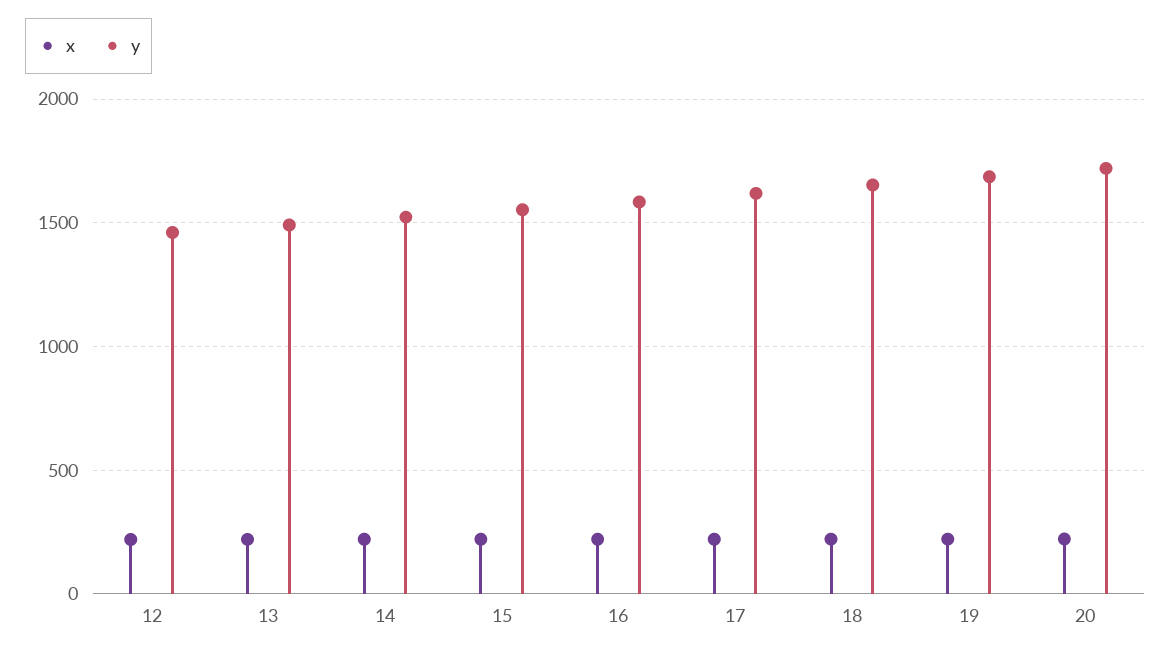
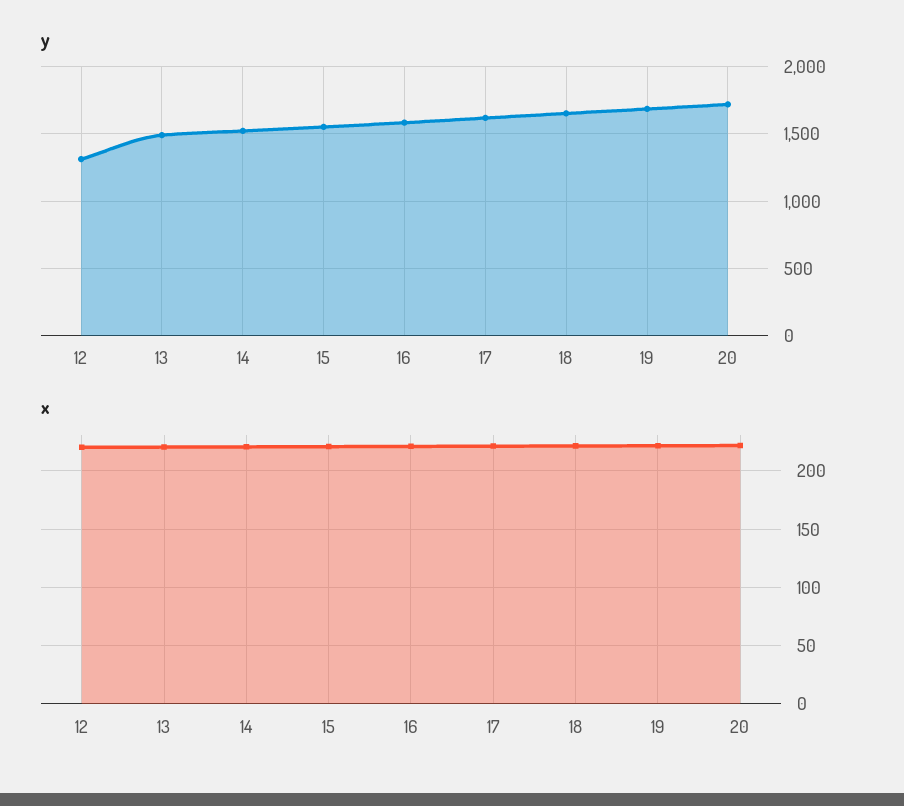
y, 12: 1450 -> 1300

